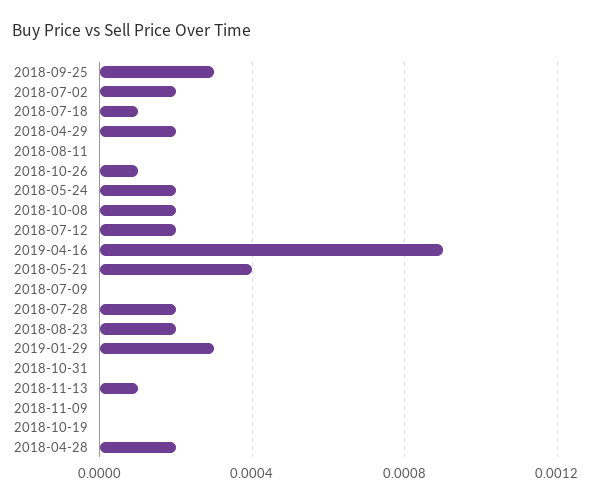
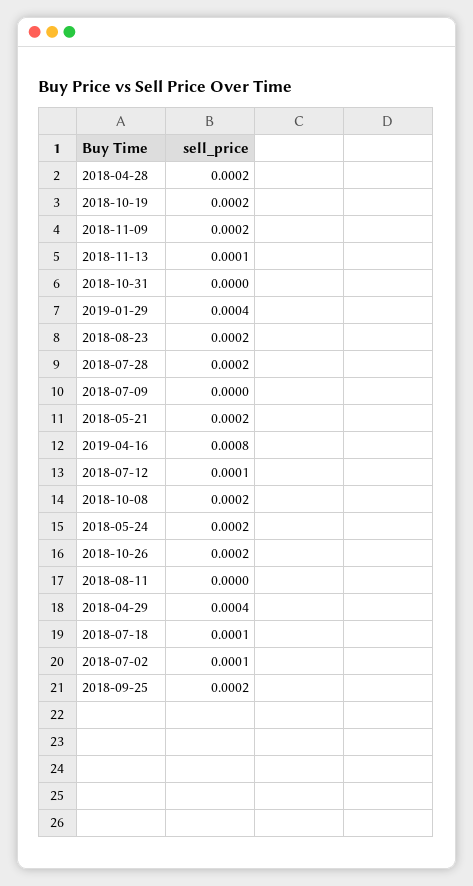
2018-09-25: 0.0003 -> 0.0002
2018-07-02: 0.0002 -> 0.0001
2018-04-29: 0.0002 -> 0.0004
2018-10-26: 0.0001 -> 0.0002
2018-07-12: 0.0002 -> 0.0001
2019-04-16: 0.0009 -> 0.0008
2018-05-21: 0.0004 -> 0.0002
2019-01-29: 0.0003 -> 0.0004
2018-11-09: 0 -> 0.0002
2018-10-19: 0 -> 0.0002

